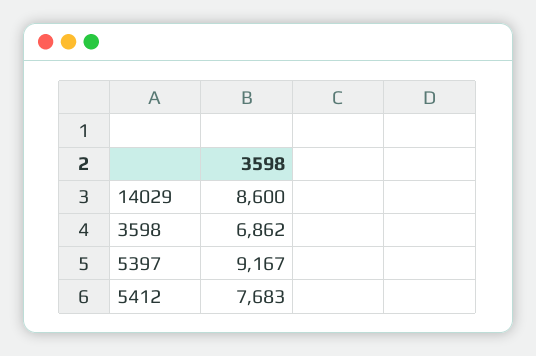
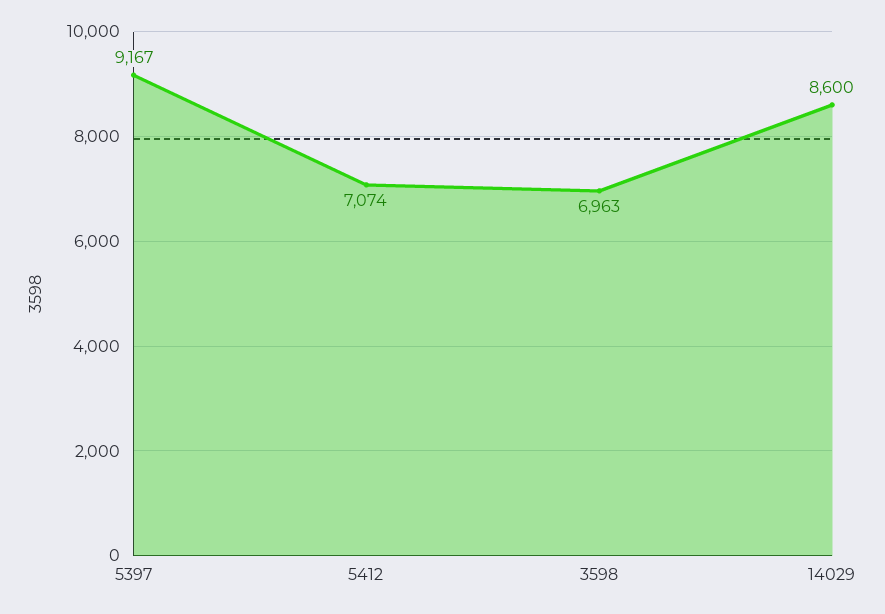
3598: 6862 -> 6963
5412: 7683 -> 7074

